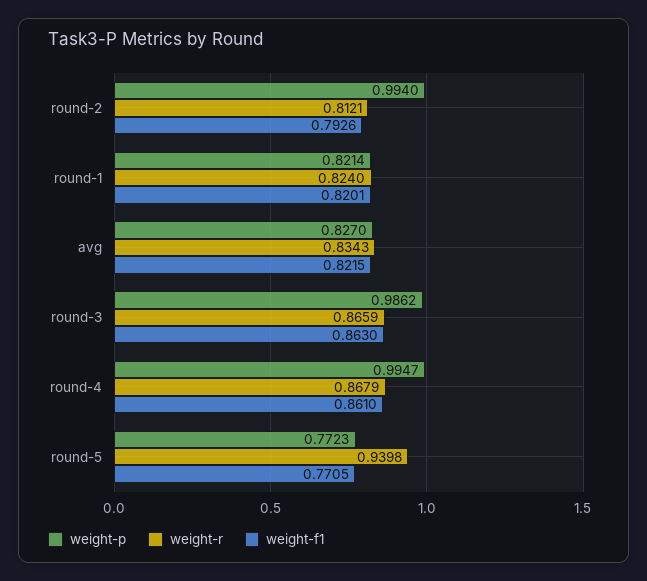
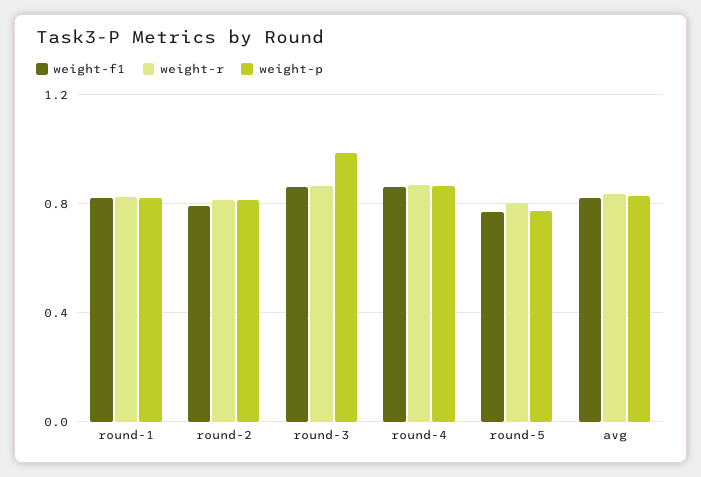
weight-p, round-2: 0.994 -> 0.8
weight-p, round-4: 0.9947 -> 0.85
weight-r, round-5: 0.9398 -> 0.8

